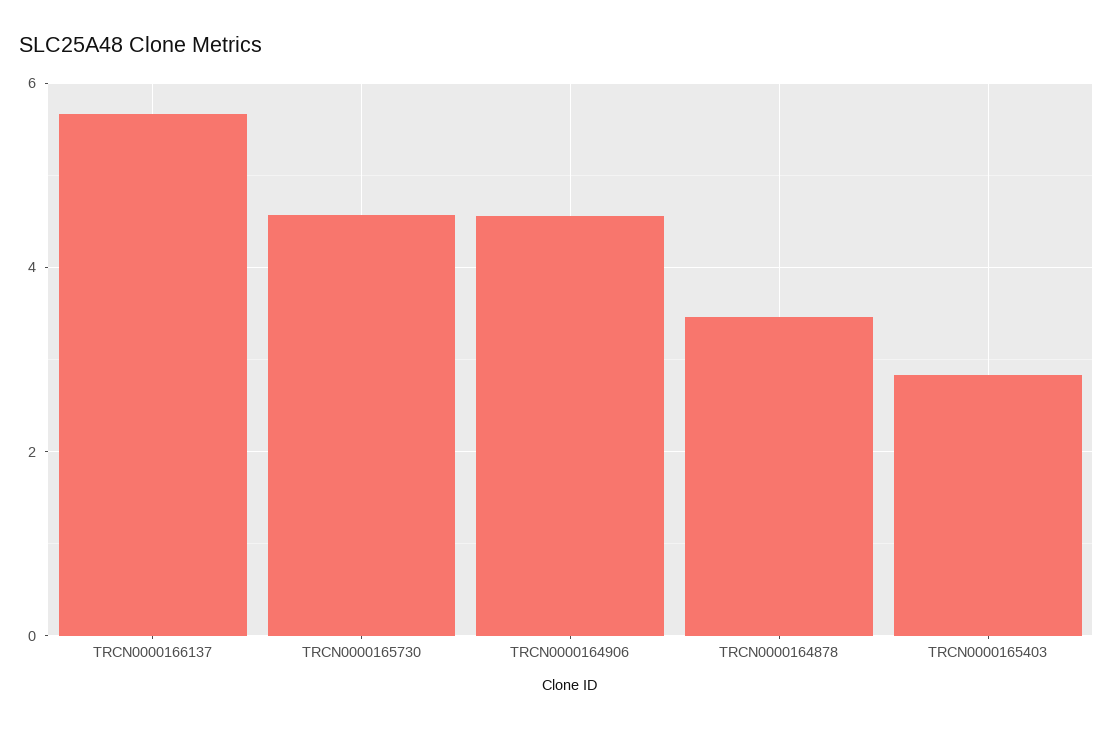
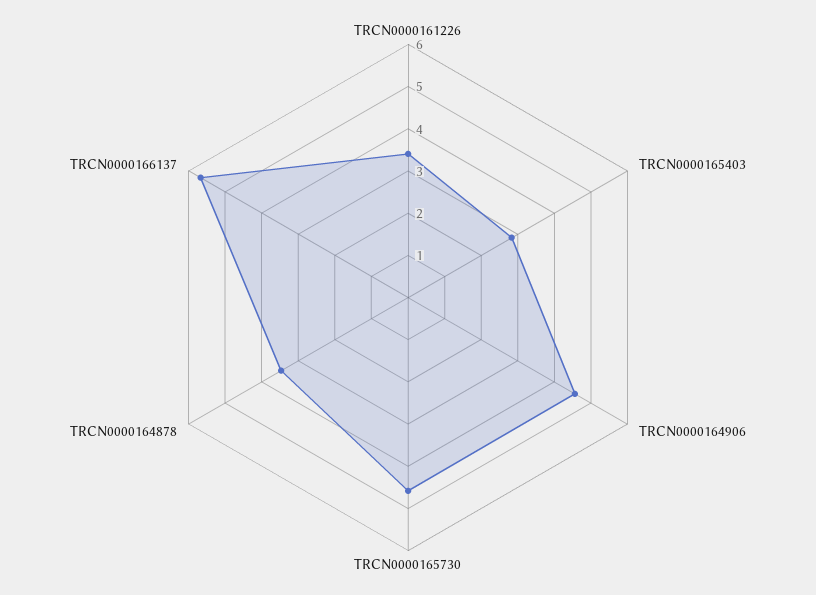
TRCN0000161226: none -> 3.4

